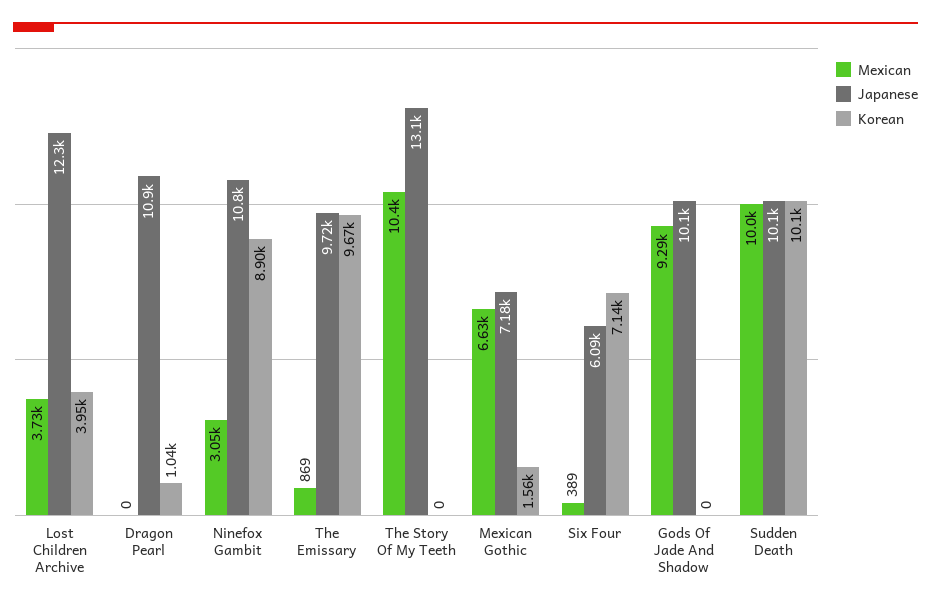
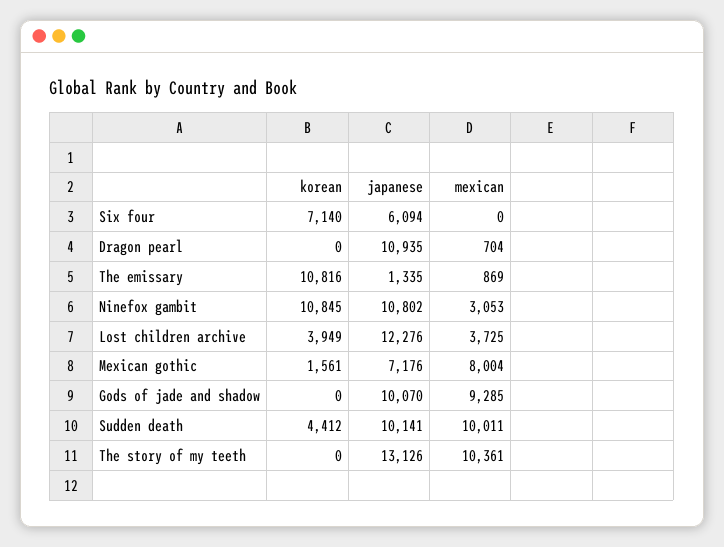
Mexican, Dragon Pearl: 0 -> 704
Korean, Dragon Pearl: 1040 -> 0
Korean, Ninefox Gambit: 8900 -> 10845
Japanese, The Emissary: 9720 -> 1335
Korean, The Emissary: 9670 -> 10816
Mexican, Mexican Gothic: 6630 -> 8004
Mexican, Six Four: 389 -> 0
Korean, Sudden Death: 10100 -> 4412

